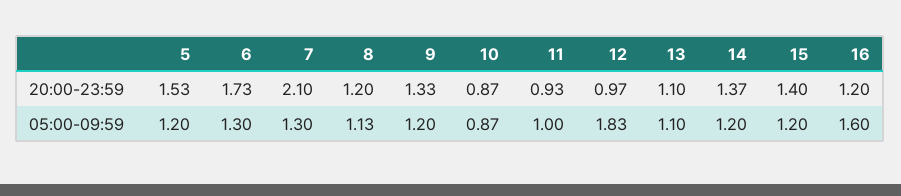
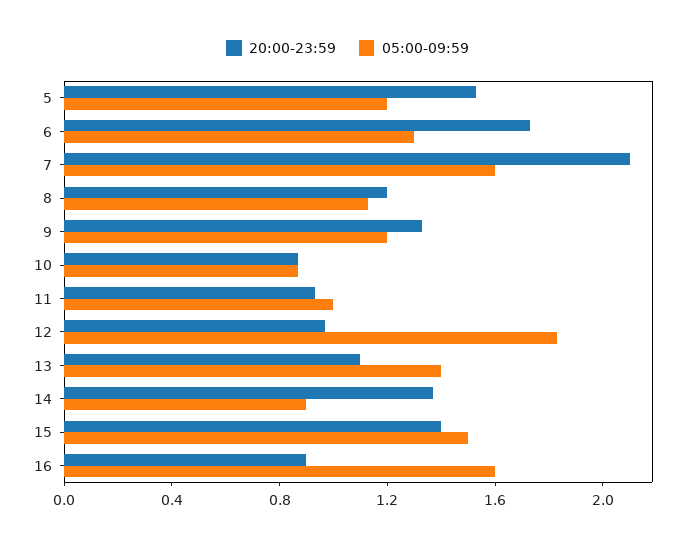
20:00-23:59, 16: 1.2 -> 0.9
05:00-09:59, 7: 1.3 -> 1.6
05:00-09:59, 13: 1.1 -> 1.4
05:00-09:59, 14: 1.2 -> 0.9
05:00-09:59, 15: 1.2 -> 1.5

